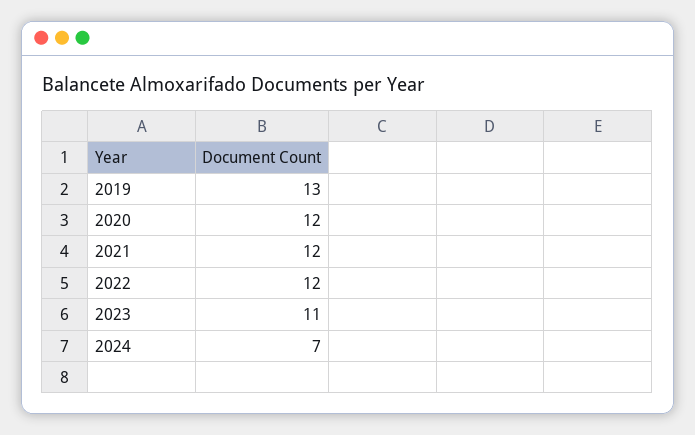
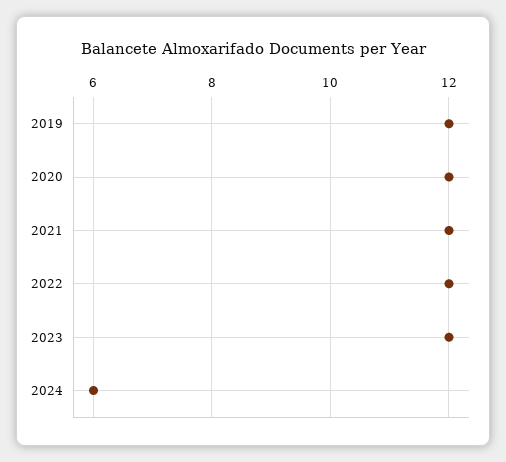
2019: 13 -> 12
2023: 11 -> 12
2024: 7 -> 6

